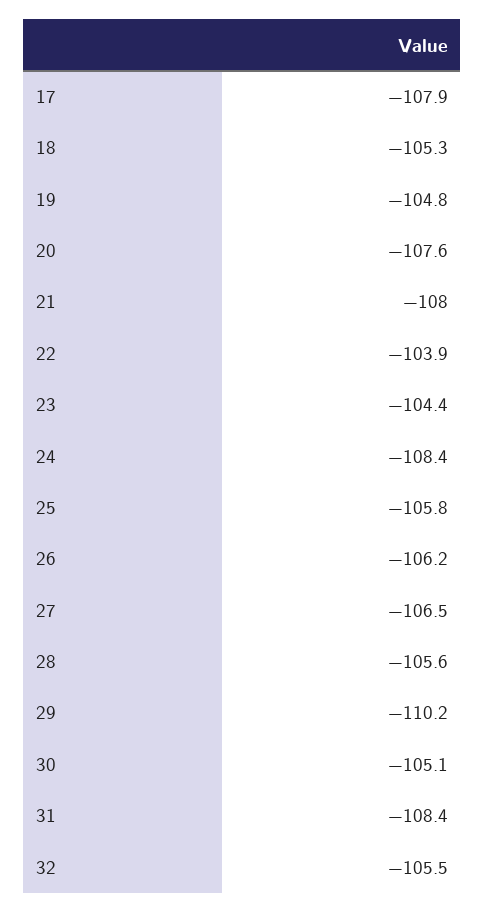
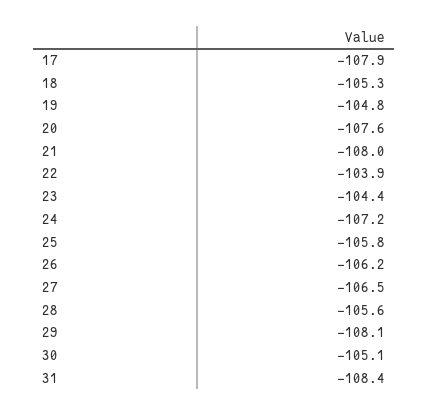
24: -108.4 -> -107.2
29: -110.2 -> -108.1
32: -105.5 -> none

